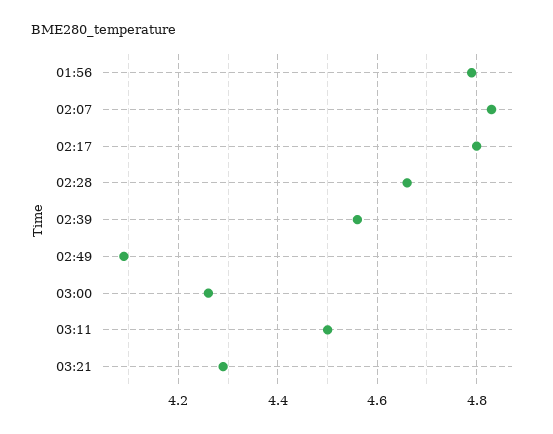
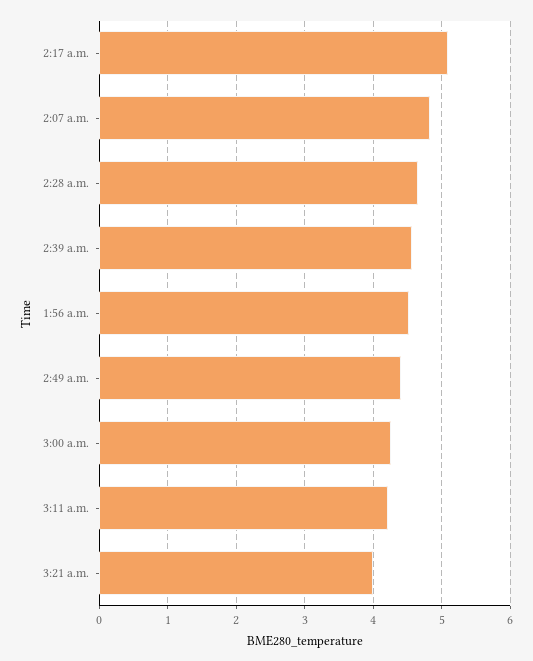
01:56: 4.8 -> 4.5
02:17: 4.8 -> 5.1
02:49: 4.1 -> 4.4
03:11: 4.5 -> 4.2
03:21: 4.3 -> 4

